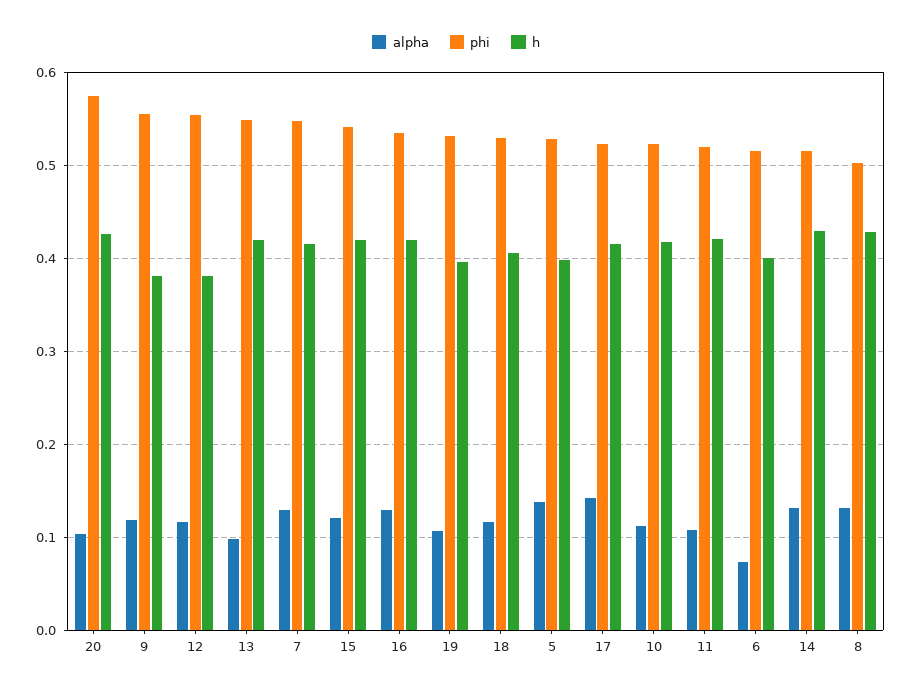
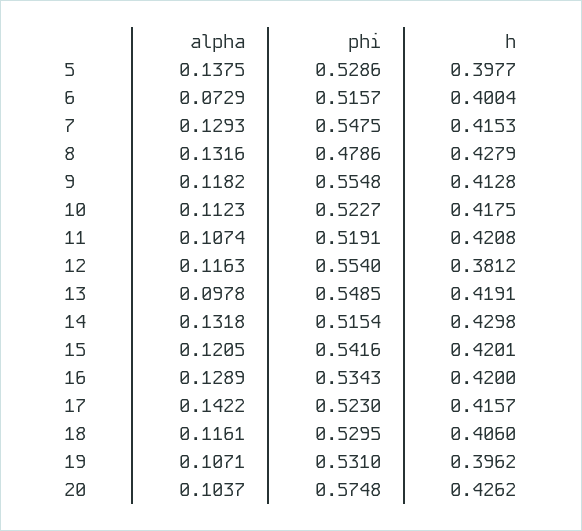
h, 9: 0.38 -> 0.4128
phi, 8: 0.5 -> 0.4786

